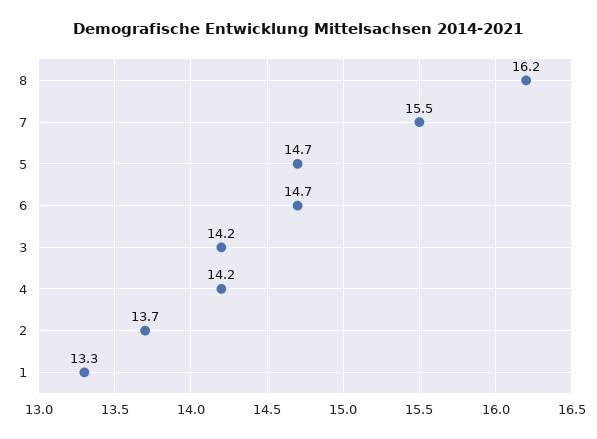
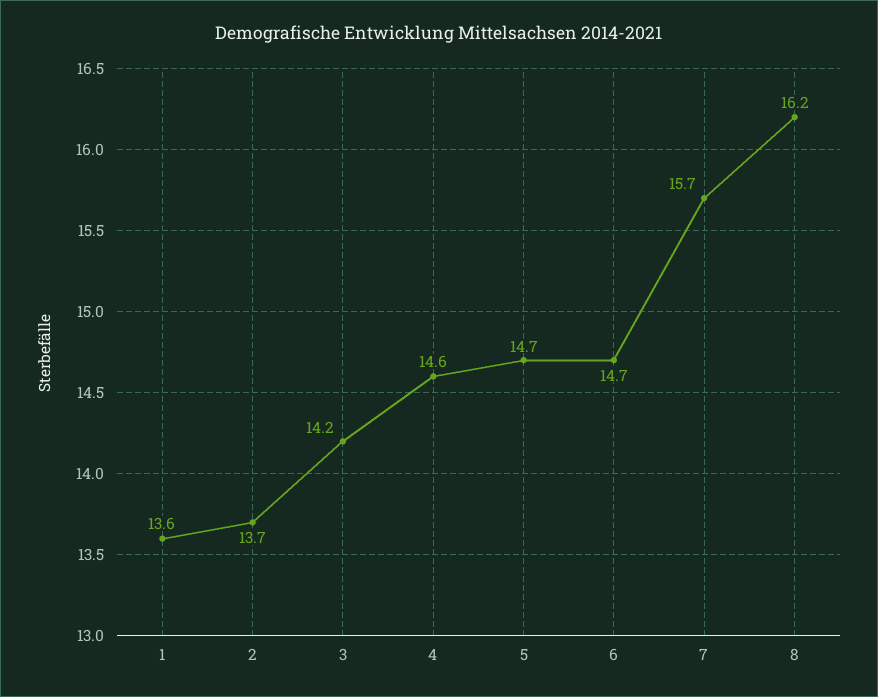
7: 15.5 -> 15.7
4: 14.2 -> 14.6
1: 13.3 -> 13.6

